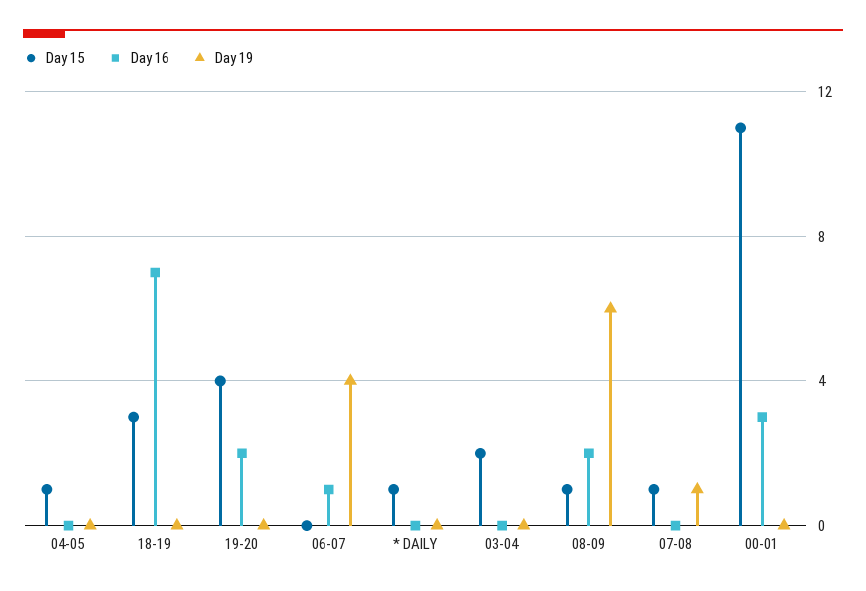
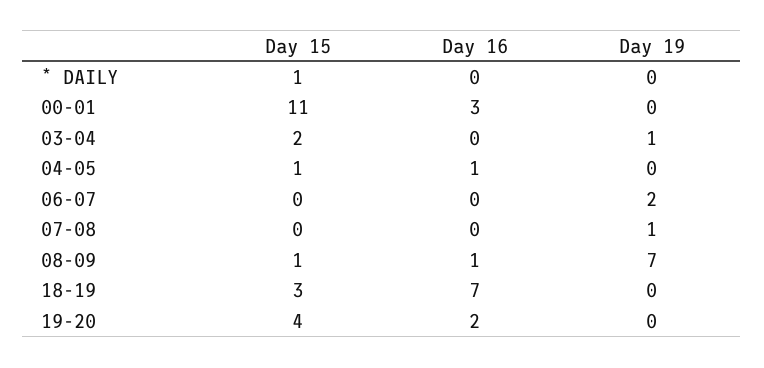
Day 16, 04-05: 0 -> 1
Day 16, 06-07: 1 -> 0
Day 19, 06-07: 4 -> 2
Day 19, 03-04: 0 -> 1
Day 16, 08-09: 2 -> 1
Day 19, 08-09: 6 -> 7
Day 15, 07-08: 1 -> 0

